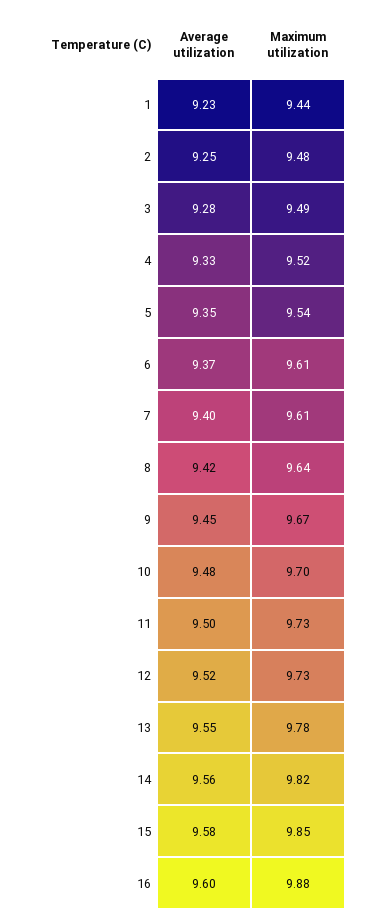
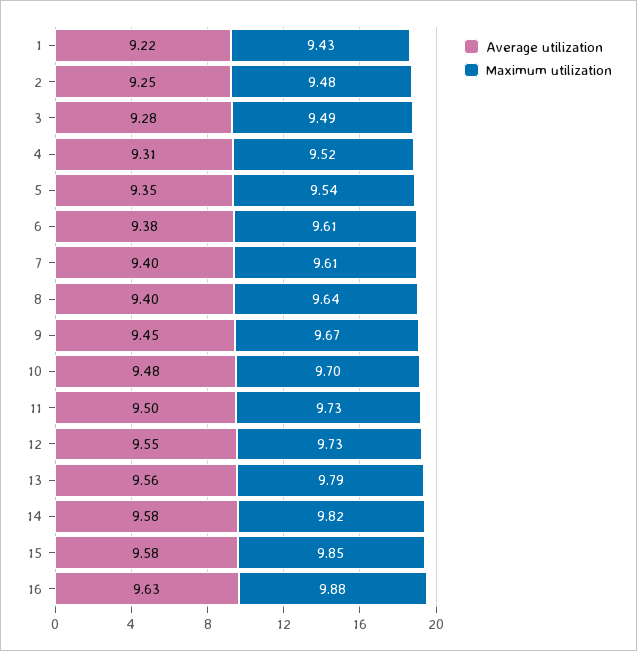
Average utilization, 1: 9.23 -> 9.22
Maximum utilization, 1: 9.44 -> 9.43
Average utilization, 4: 9.33 -> 9.31
Average utilization, 6: 9.37 -> 9.38
Average utilization, 8: 9.42 -> 9.4
Average utilization, 12: 9.52 -> 9.55
Average utilization, 13: 9.55 -> 9.56
Maximum utilization, 13: 9.78 -> 9.79
Average utilization, 14: 9.56 -> 9.58
Average utilization, 16: 9.6 -> 9.63

